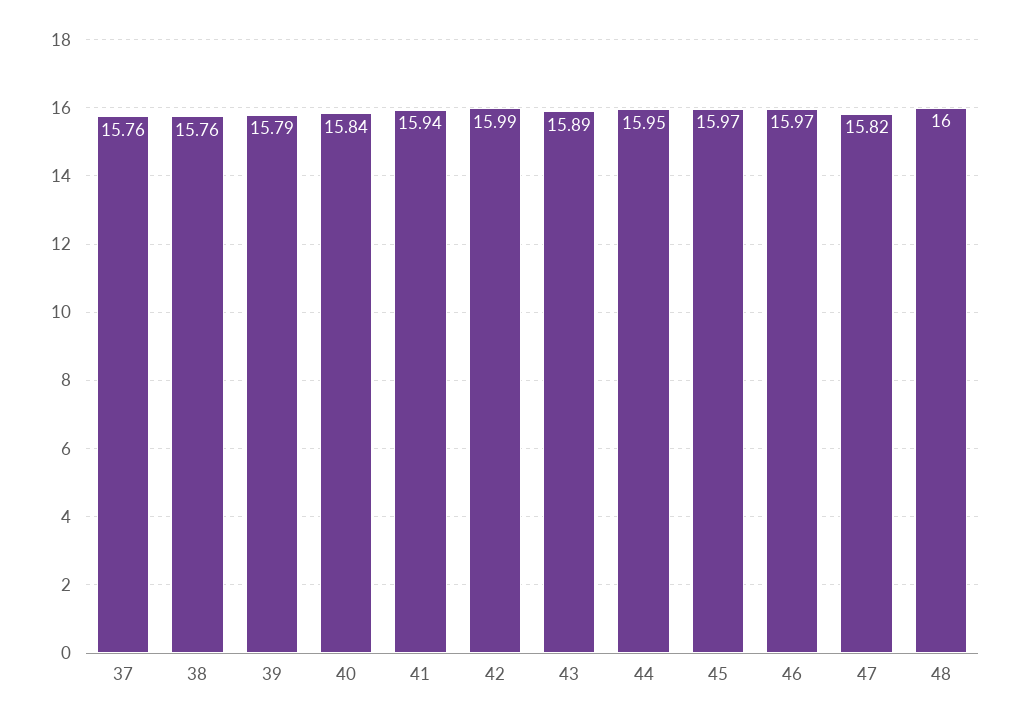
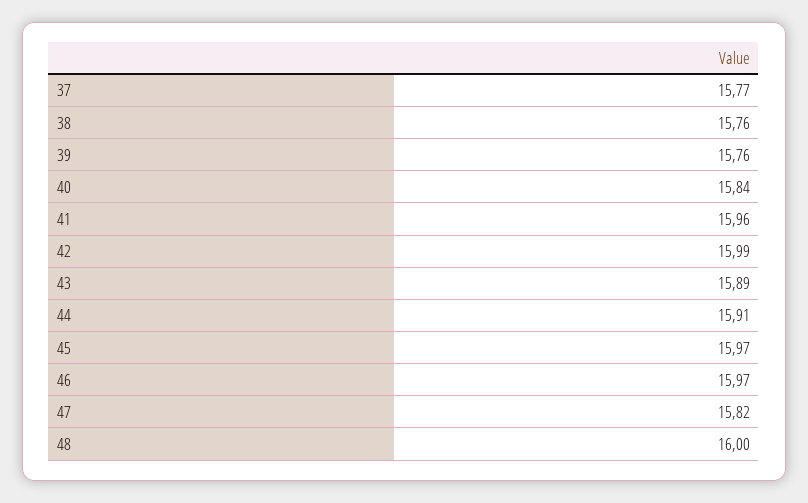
37: 15.76 -> 15.77
39: 15.79 -> 15.76
41: 15.94 -> 15.96
44: 15.95 -> 15.91

